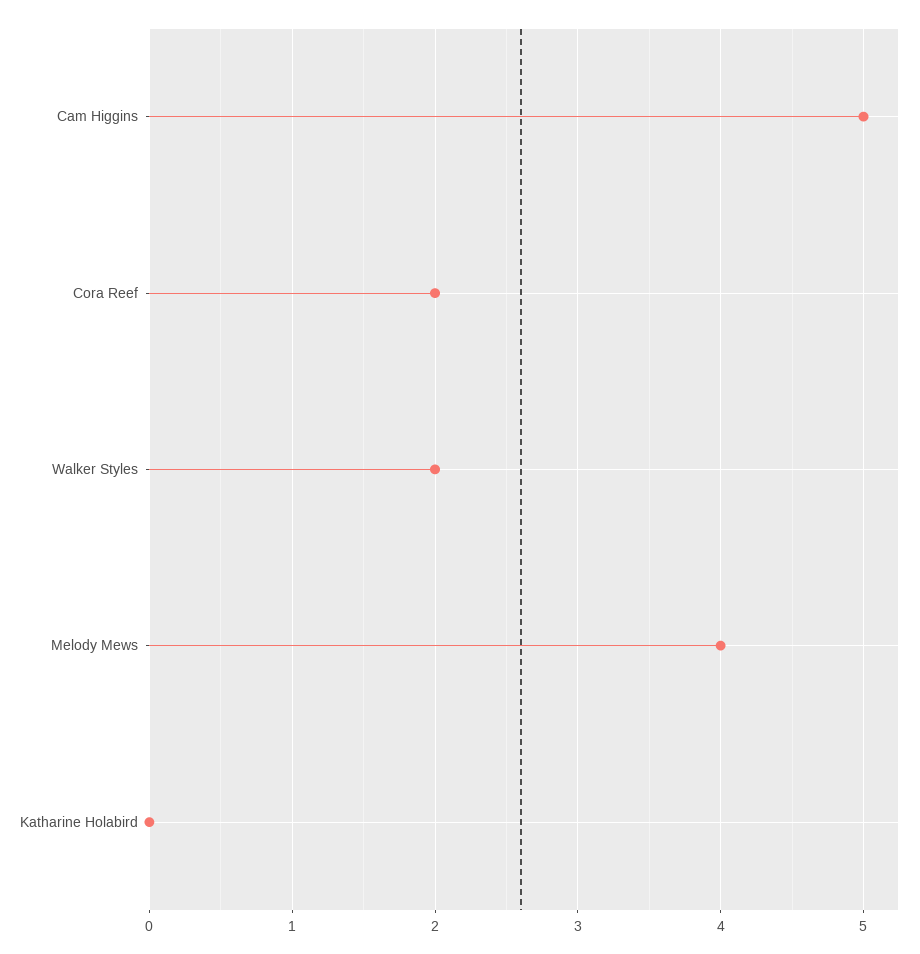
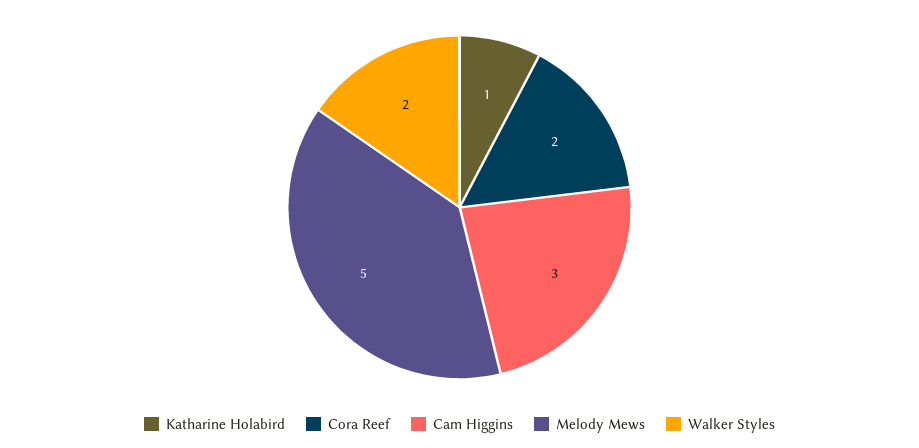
Cam Higgins: 5 -> 3
Melody Mews: 4 -> 5
Katharine Holabird: 0 -> 1

